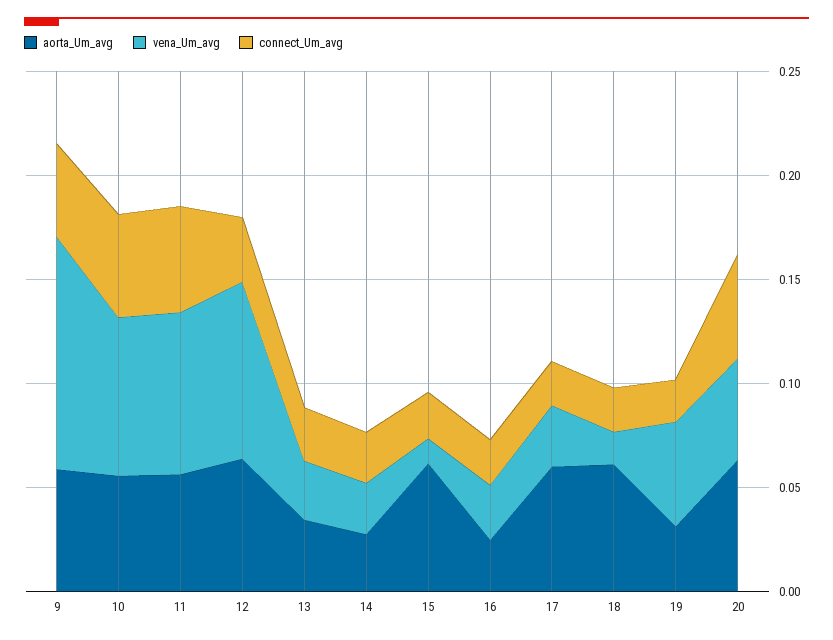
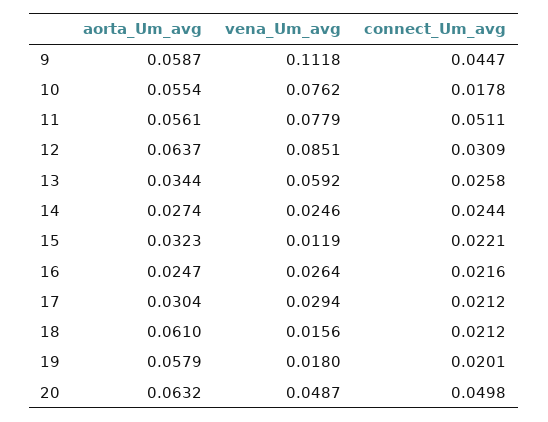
connect_Um_avg, 10: 0.05 -> 0.0178
vena_Um_avg, 13: 0.03 -> 0.0592
aorta_Um_avg, 15: 0.06 -> 0.0323
aorta_Um_avg, 17: 0.06 -> 0.0304
aorta_Um_avg, 19: 0.03 -> 0.0579
vena_Um_avg, 19: 0.05 -> 0.018

